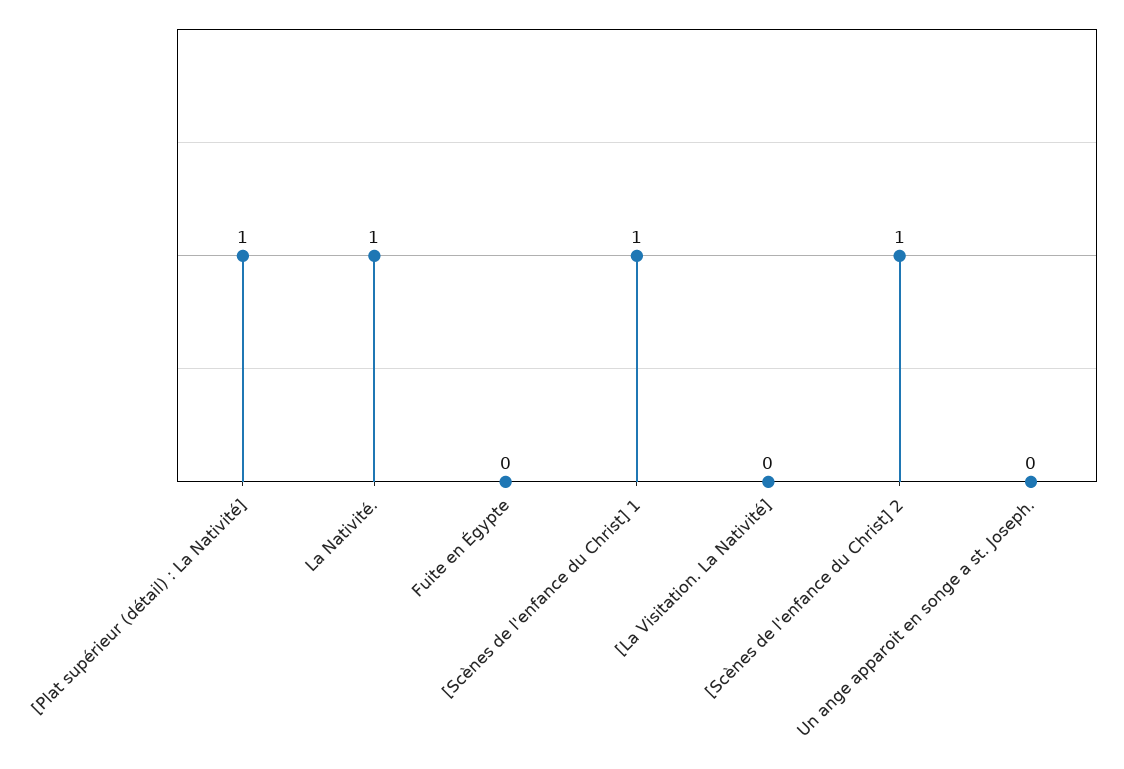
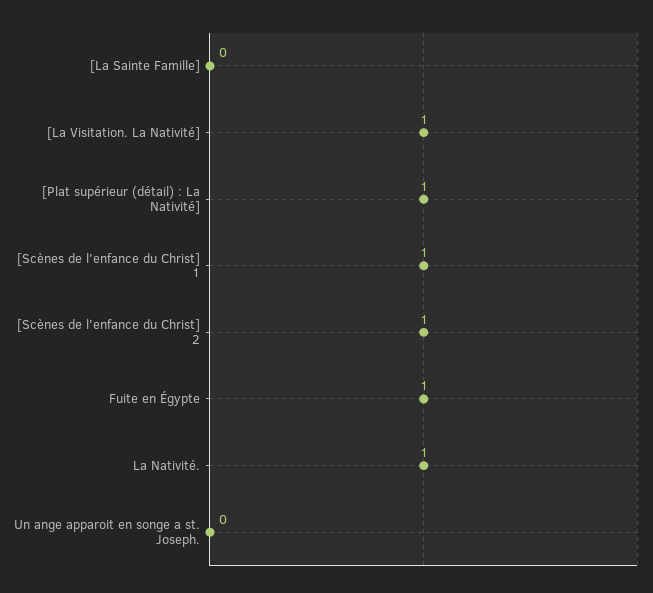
Fuite en Égypte: 0 -> 1
[La Visitation. La Nativité]: 0 -> 1
[La Sainte Famille]: none -> 0

